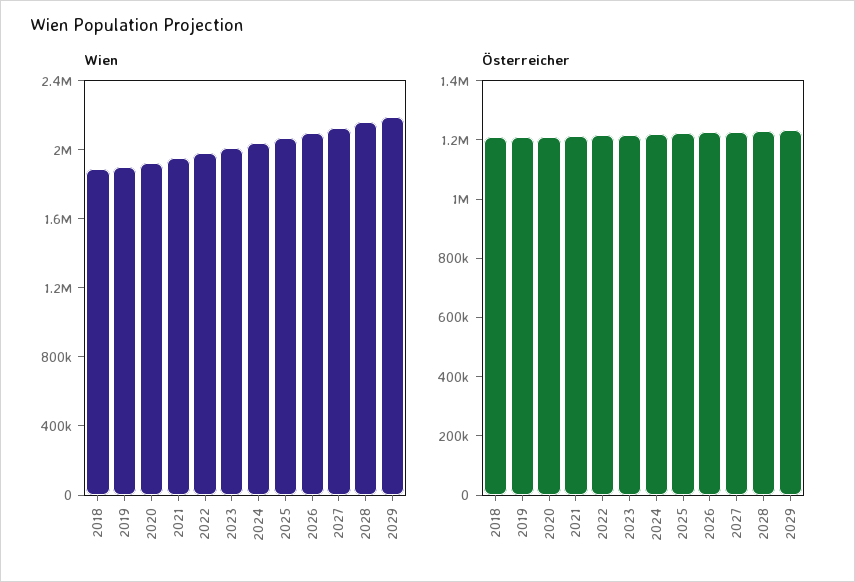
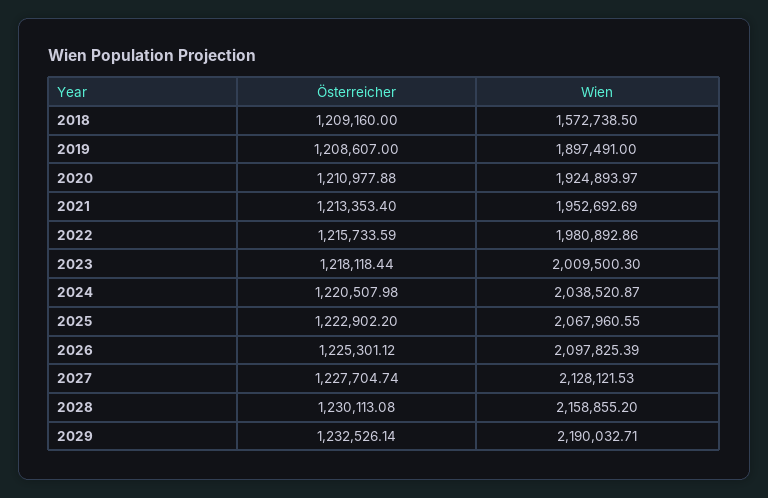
Wien, 2018: 1900000 -> 1572738.5

